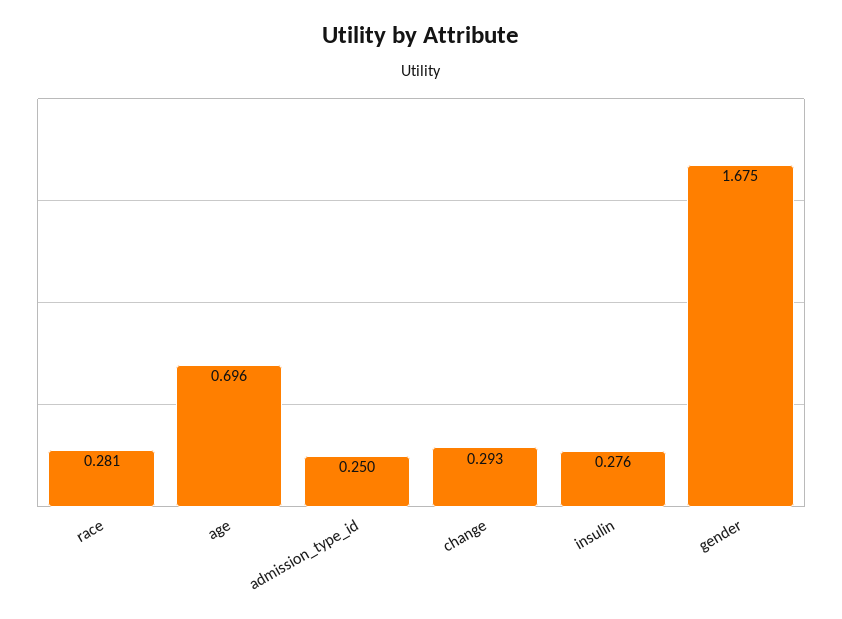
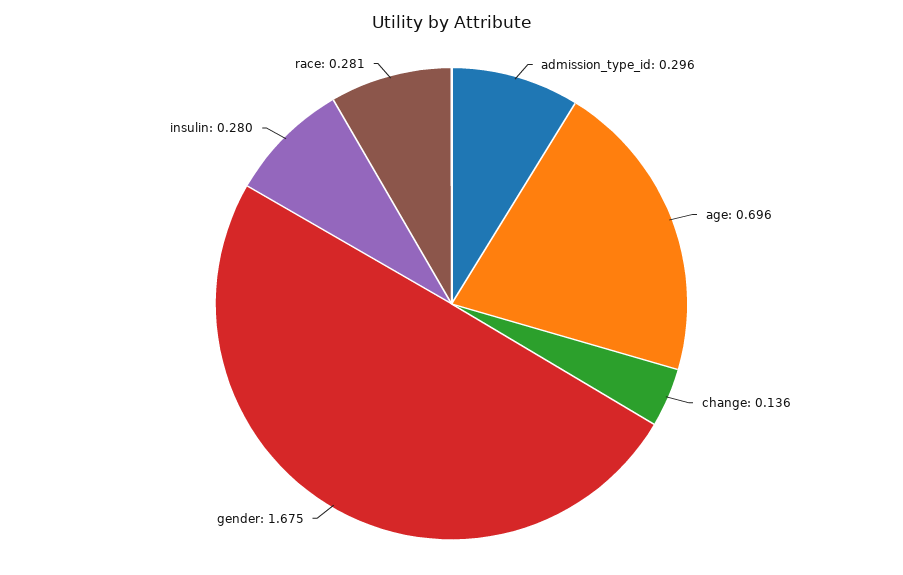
admission_type_id: 0.25 -> 0.296
change: 0.293 -> 0.136
insulin: 0.276 -> 0.28

